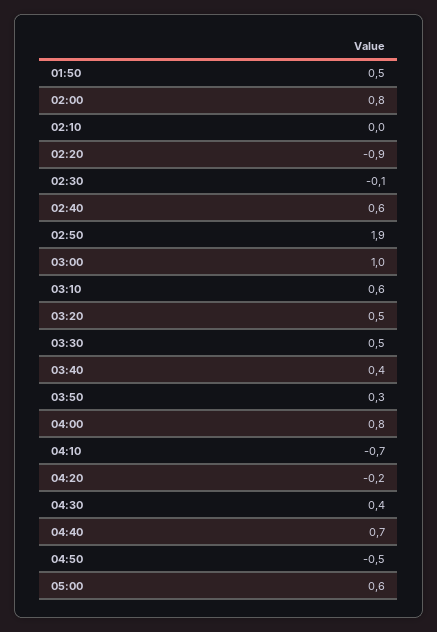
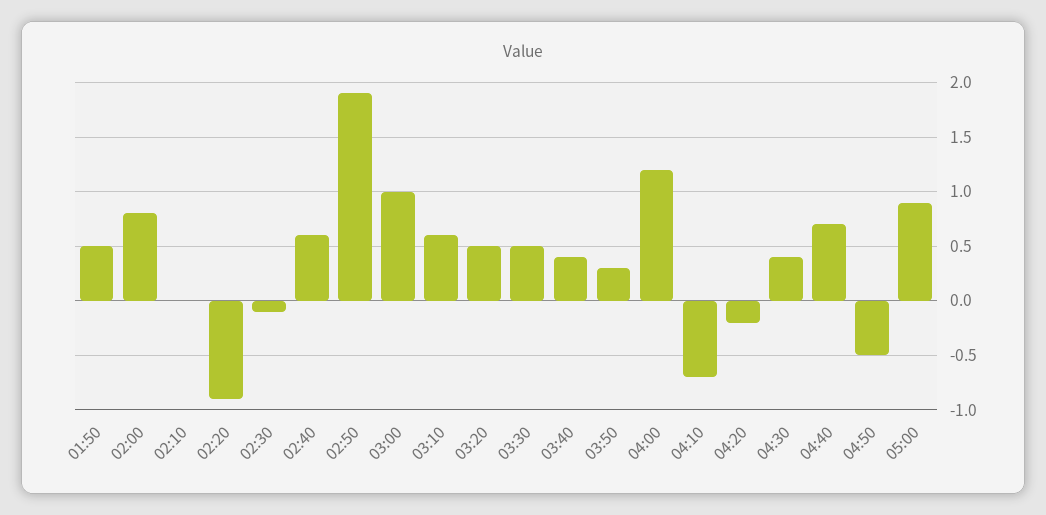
04:00: 0.8 -> 1.2
05:00: 0.6 -> 0.9

